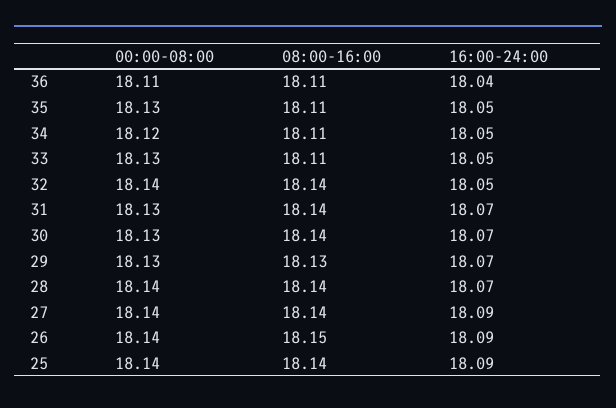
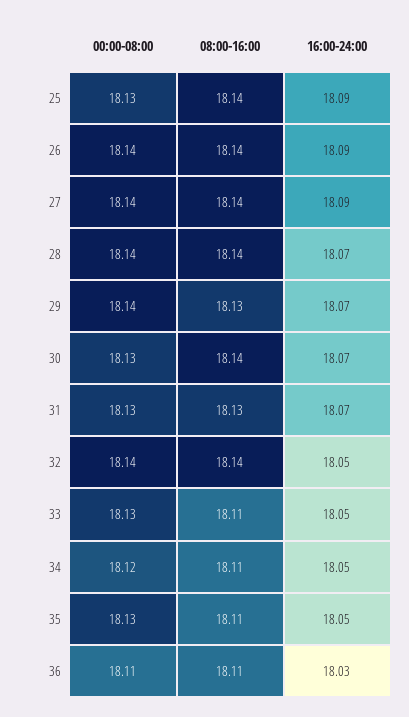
16:00-24:00, 36: 18.04 -> 18.03
08:00-16:00, 31: 18.14 -> 18.13
00:00-08:00, 29: 18.13 -> 18.14
08:00-16:00, 26: 18.15 -> 18.14
00:00-08:00, 25: 18.14 -> 18.13

